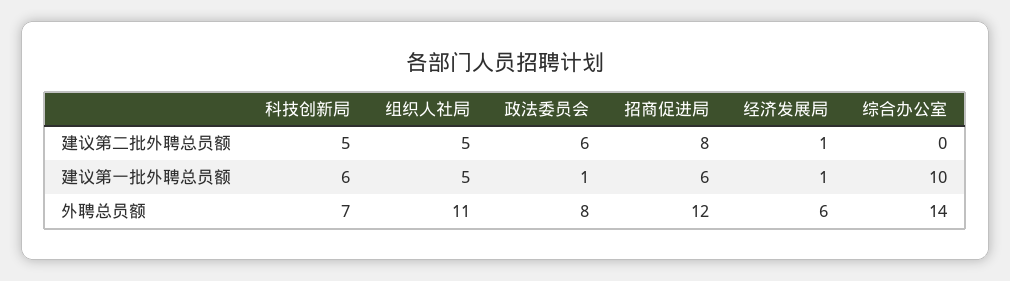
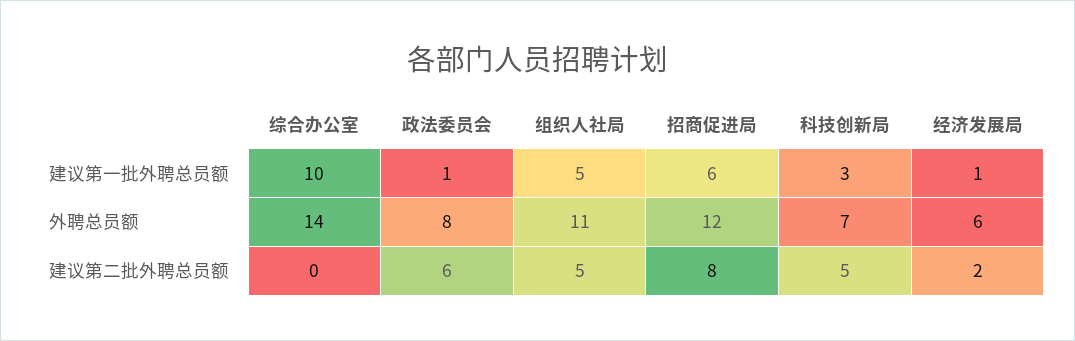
经济发展局, 建议第二批外聘总员额: 1 -> 2
科技创新局, 建议第一批外聘总员额: 6 -> 3

